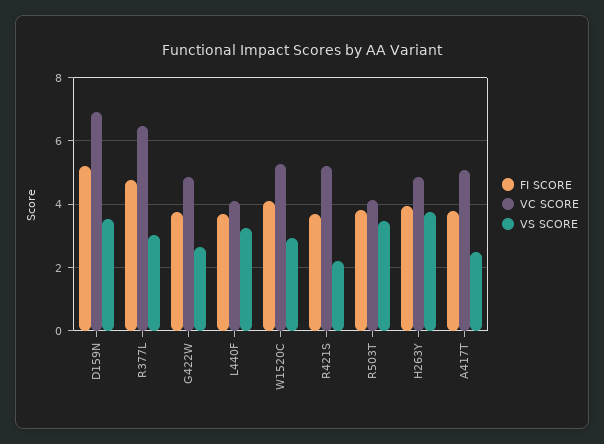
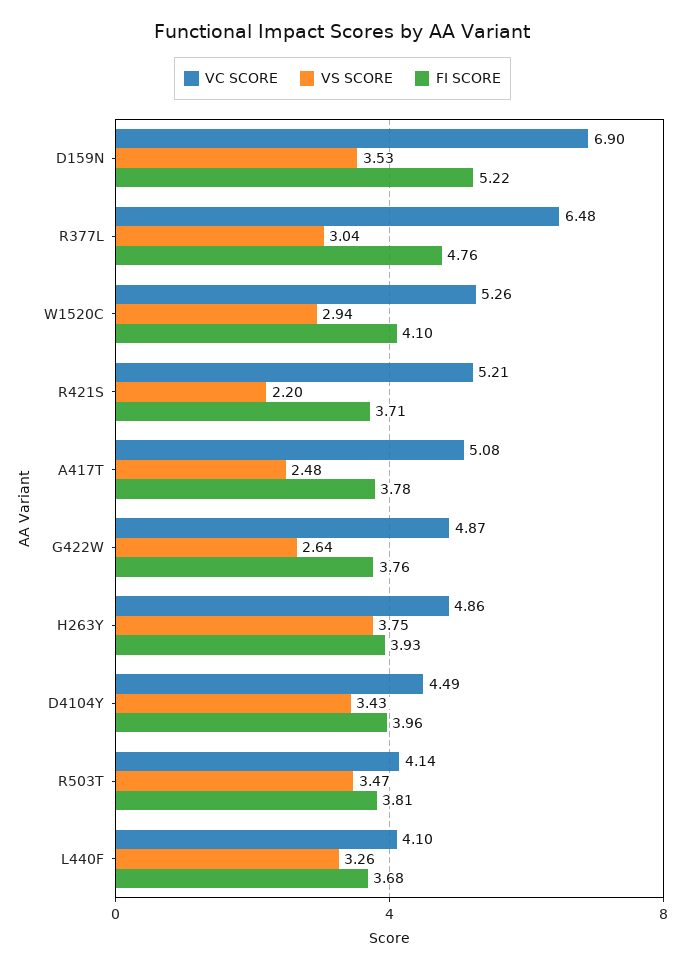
VC SCORE, D4104Y: none -> 4.49
VS SCORE, D4104Y: none -> 3.43
FI SCORE, D4104Y: none -> 3.96

